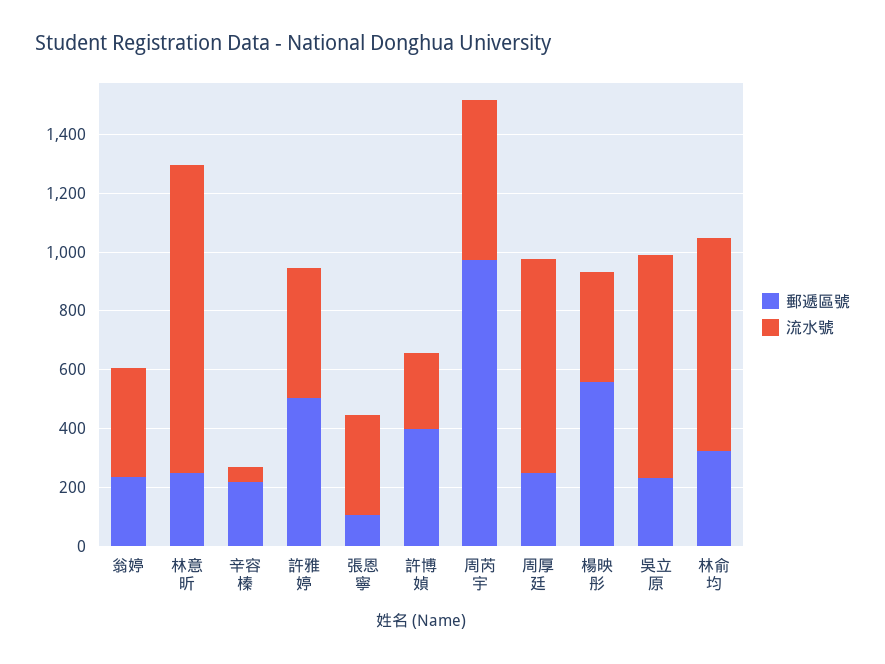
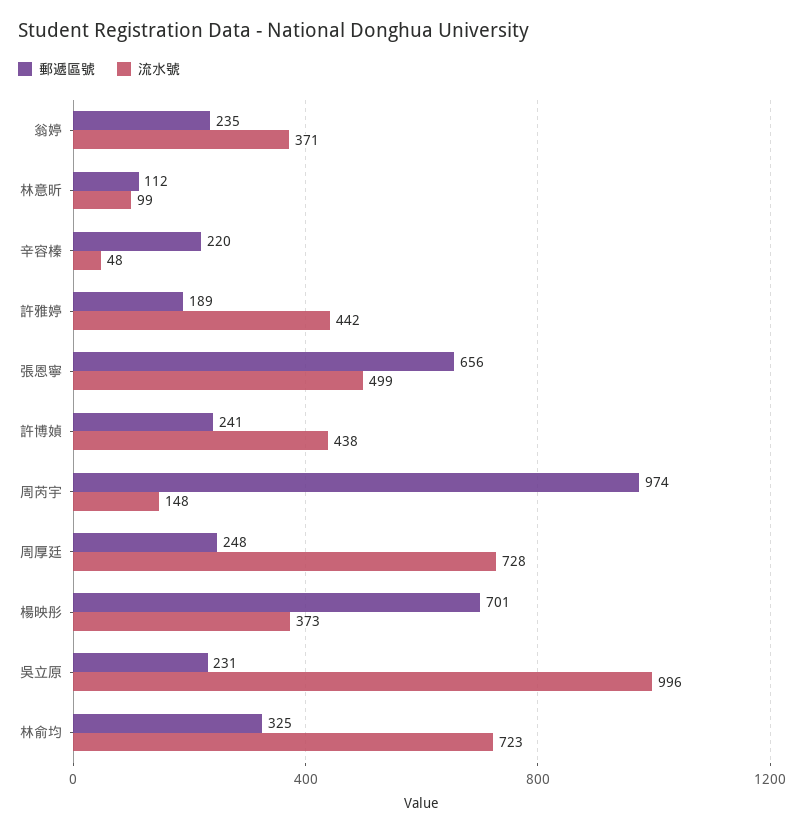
郵遞區號, 林意昕: 250 -> 112
流水號, 林意昕: 1050 -> 99
郵遞區號, 許雅婷: 500 -> 189
郵遞區號, 張恩寧: 100 -> 656
流水號, 張恩寧: 350 -> 499
郵遞區號, 許博媜: 400 -> 241
流水號, 許博媜: 250 -> 438
流水號, 周芮宇: 550 -> 148
郵遞區號, 楊映彤: 550 -> 701
流水號, 吳立原: 750 -> 996

